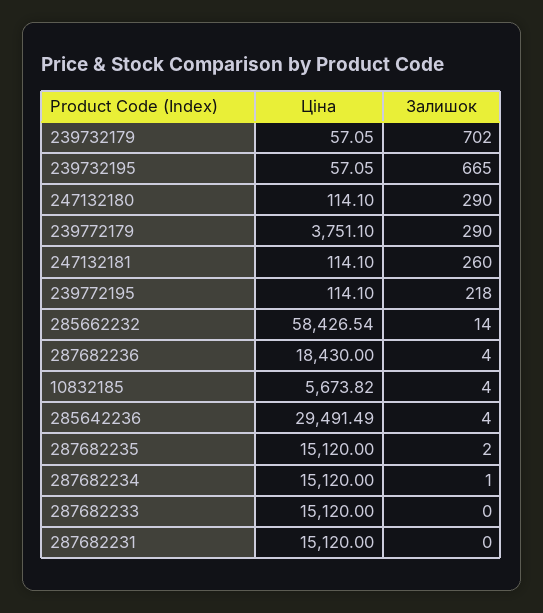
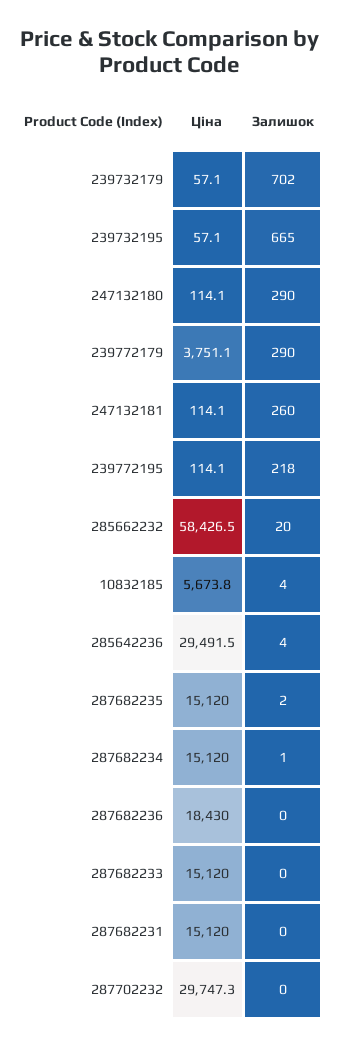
Залишок, 285662232: 14 -> 20
Залишок, 287682236: 4 -> 0
Ціна, 287702232: none -> 29747.3
Залишок, 287702232: none -> 0

